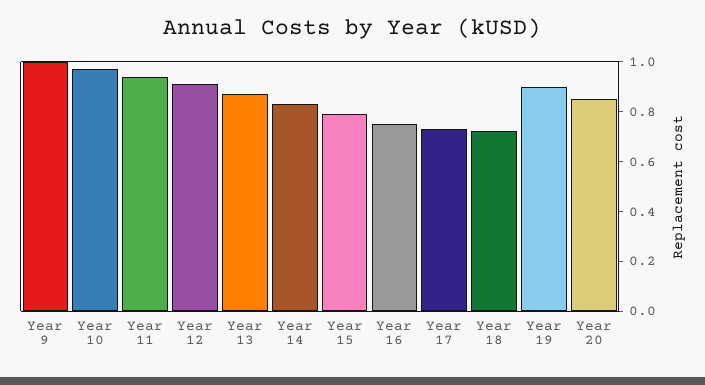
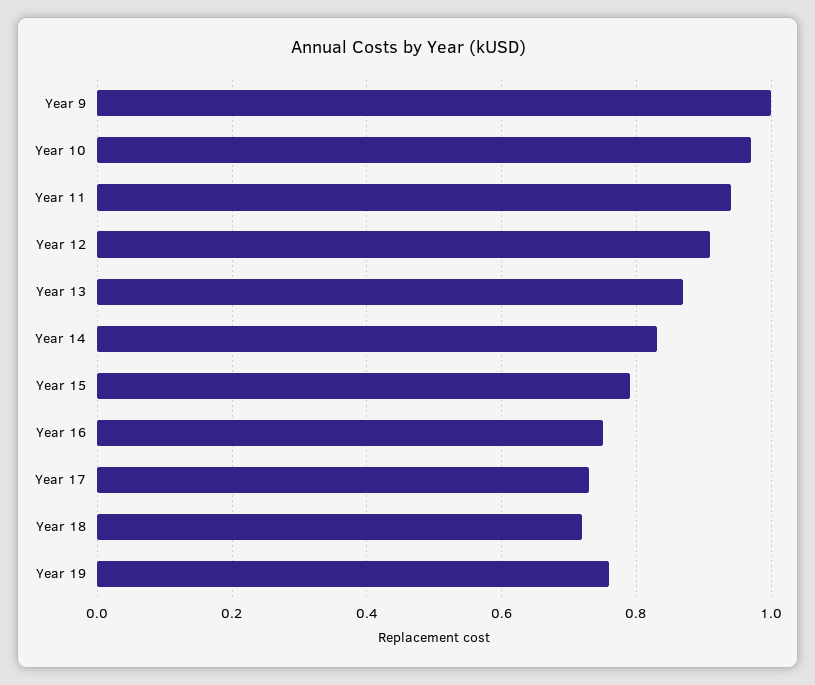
Year 19: 0.9 -> 0.75
Year 20: 0.85 -> none

